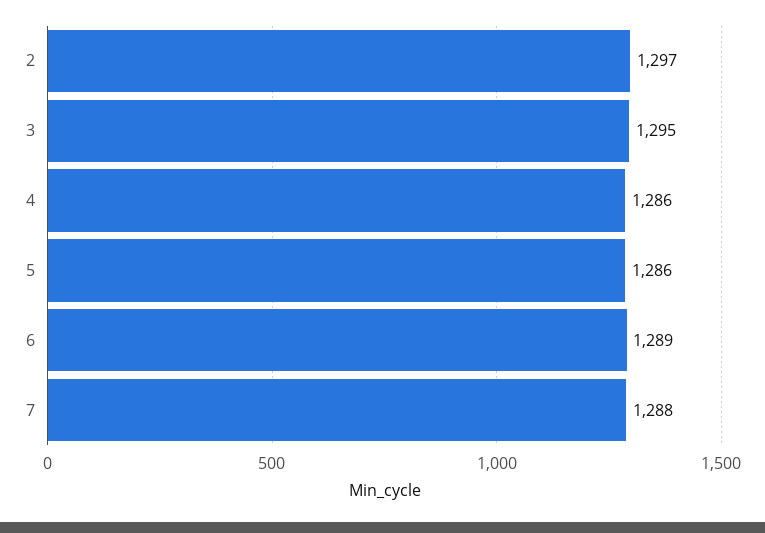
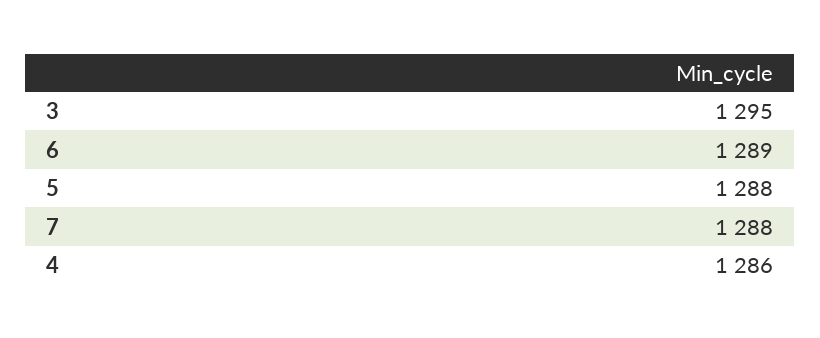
2: 1297 -> none
5: 1286 -> 1288

